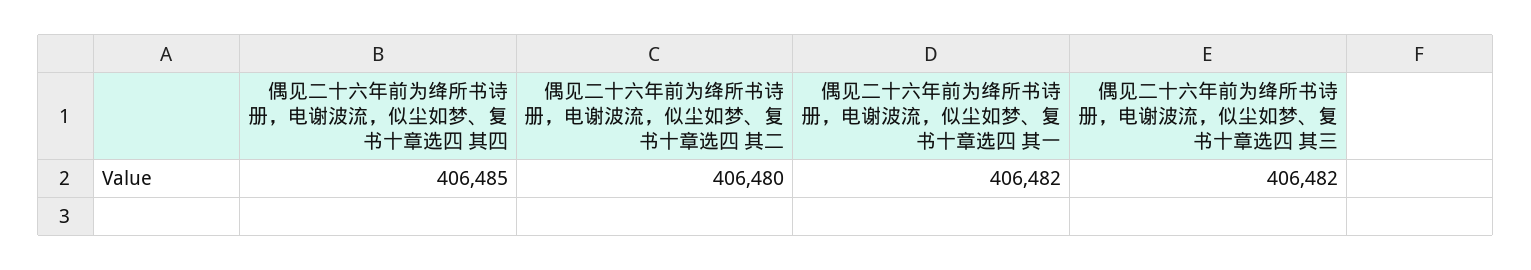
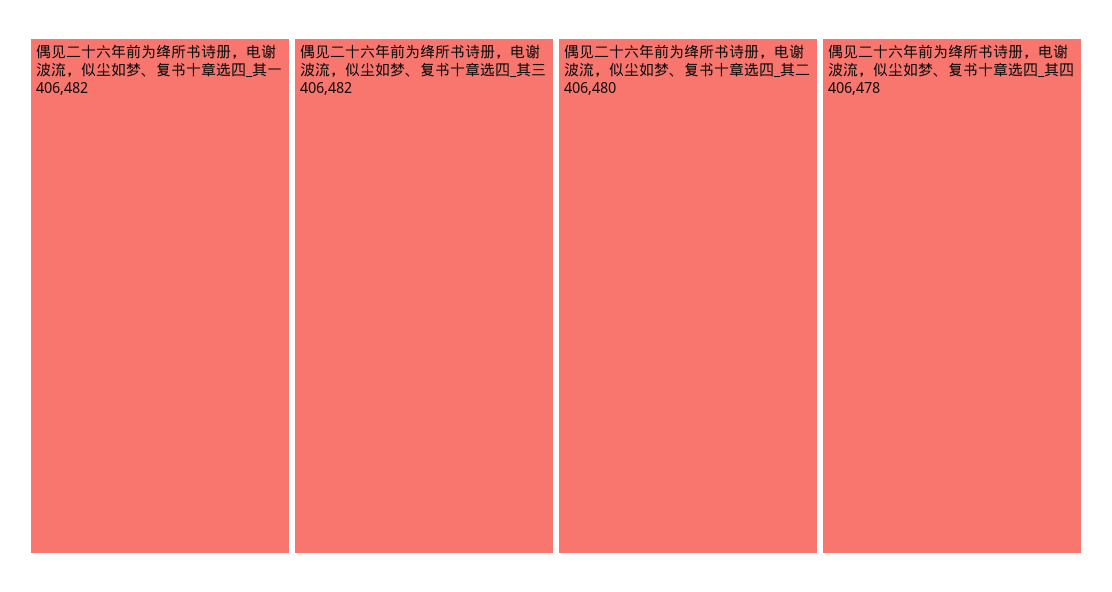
偶见二十六年前为绛所书诗册，电谢波流，似尘如梦、复书十章选四 其四: 406485 -> 406478

